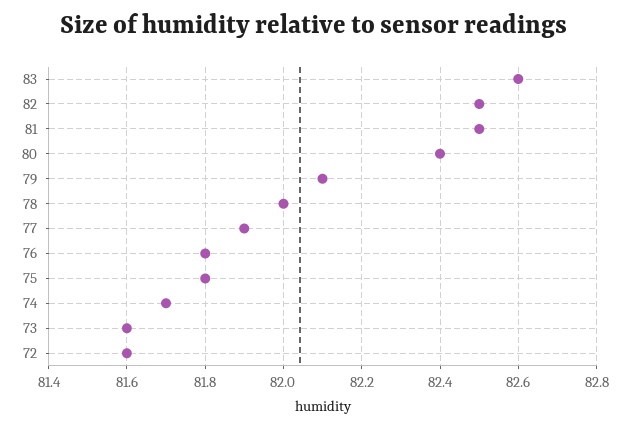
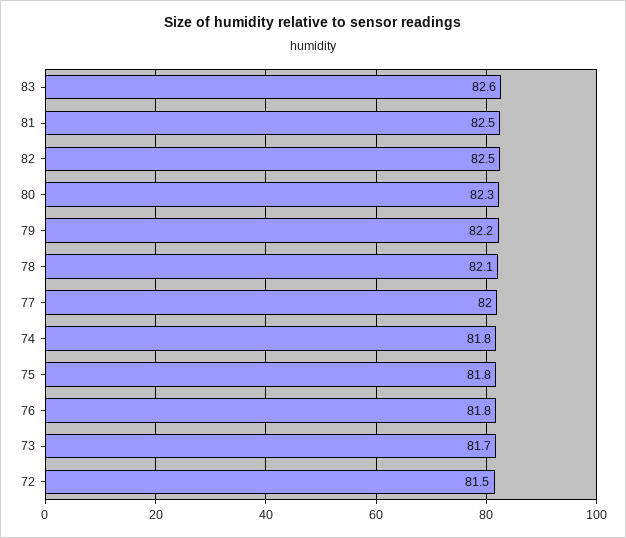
80: 82.4 -> 82.3
79: 82.1 -> 82.2
78: 82 -> 82.1
77: 81.9 -> 82
74: 81.7 -> 81.8
73: 81.6 -> 81.7
72: 81.6 -> 81.5

